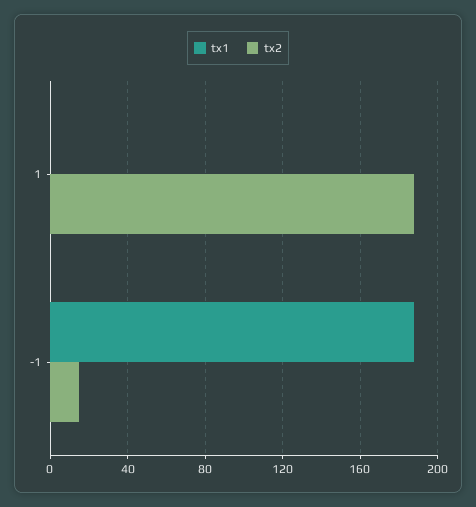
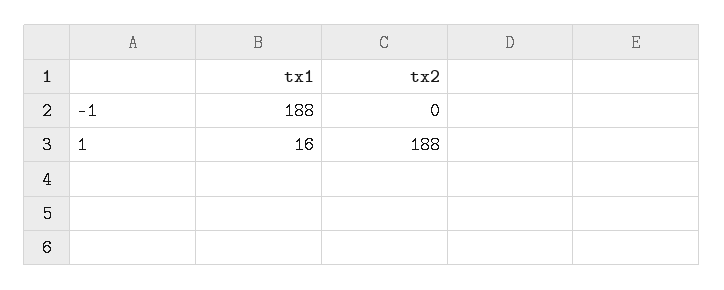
tx1, 1: 0 -> 16
tx2, -1: 15 -> 0

